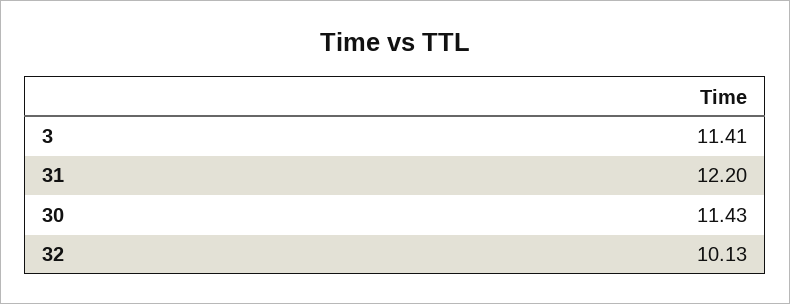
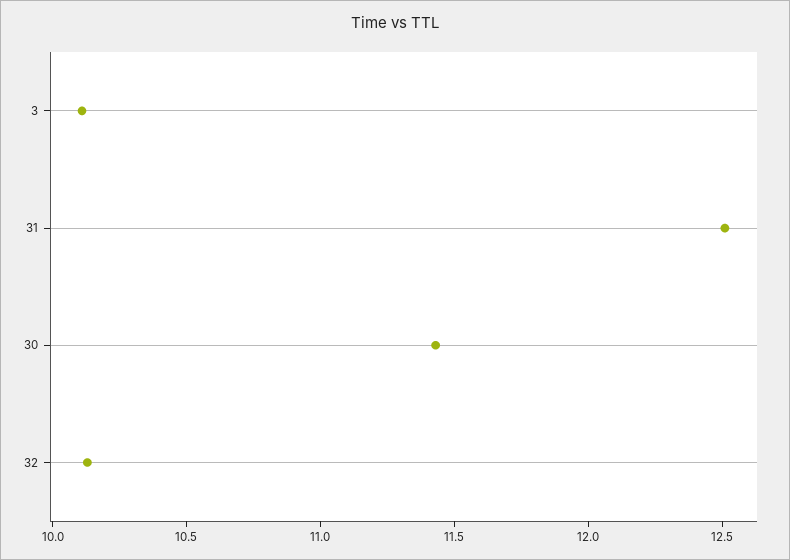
3: 11.41 -> 10.1
31: 12.2 -> 12.5

